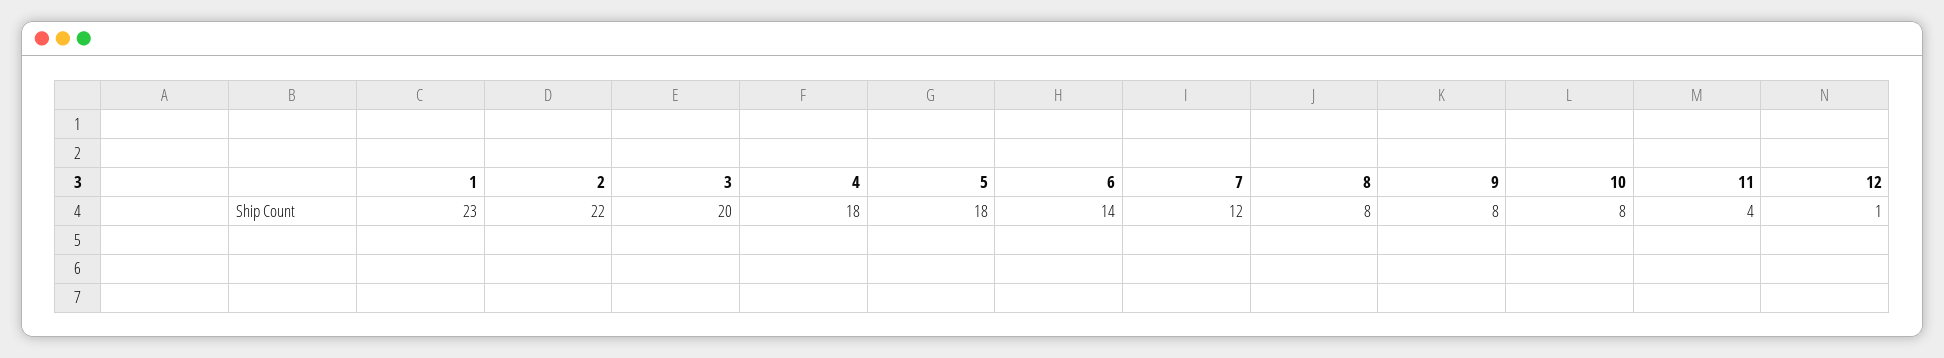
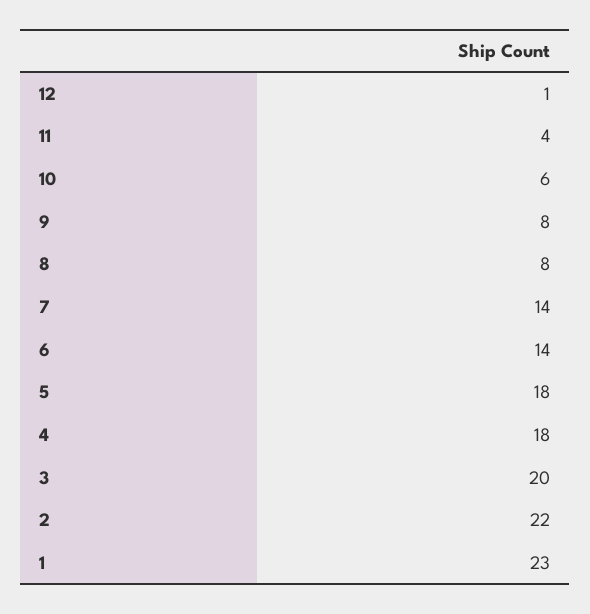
7: 12 -> 14
10: 8 -> 6

